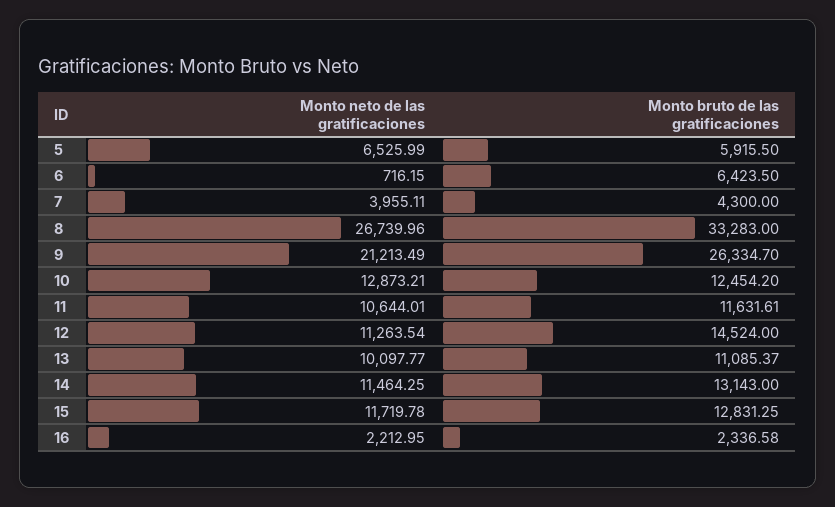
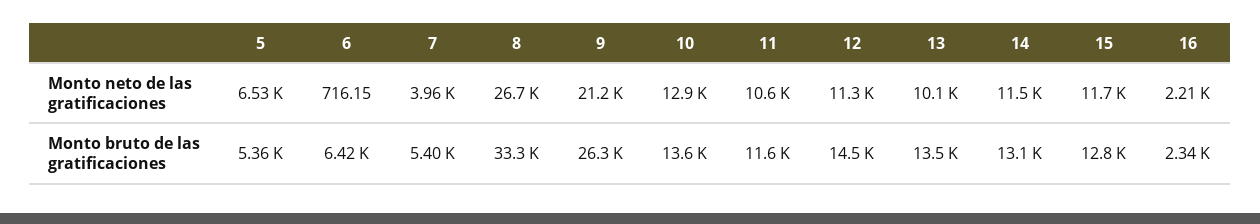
Monto bruto de las gratificaciones, 5: 5915.5 -> 5360
Monto bruto de las gratificaciones, 7: 4300 -> 5400
Monto bruto de las gratificaciones, 10: 12454.2 -> 13600
Monto bruto de las gratificaciones, 13: 11085.37 -> 13500

